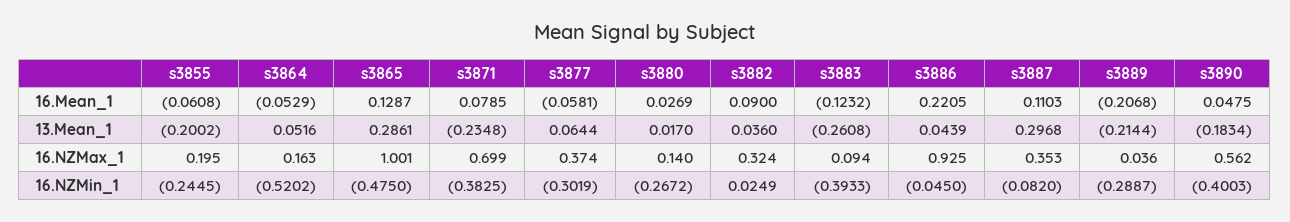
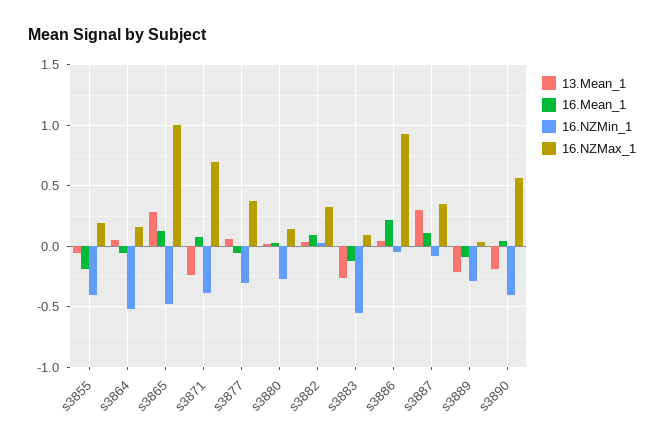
16.Mean_1, s3855: -0.0608 -> -0.2
16.Mean_1, s3889: -0.2068 -> -0.1
13.Mean_1, s3855: -0.2002 -> -0.05
16.NZMin_1, s3855: -0.2445 -> -0.4
16.NZMin_1, s3883: -0.3933 -> -0.55

